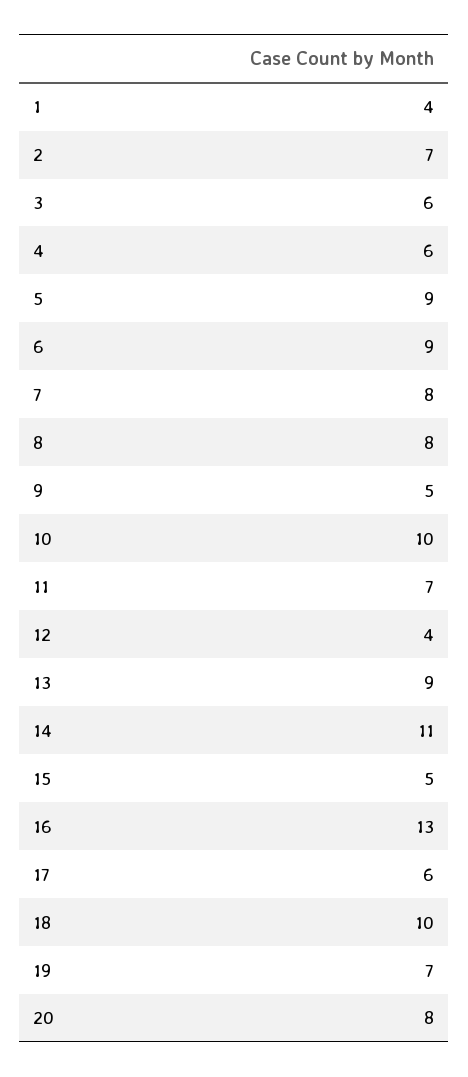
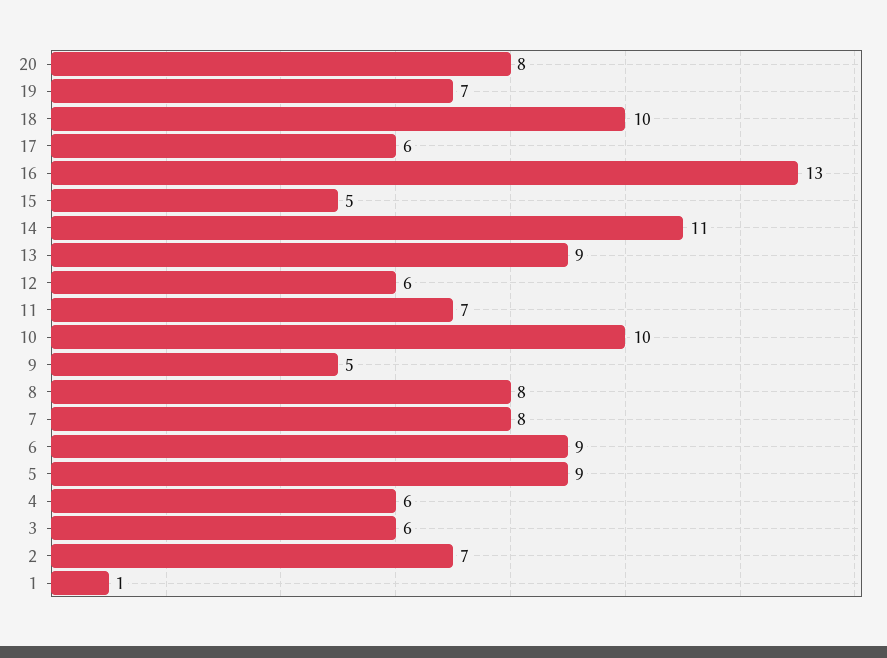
1: 4 -> 1
12: 4 -> 6

